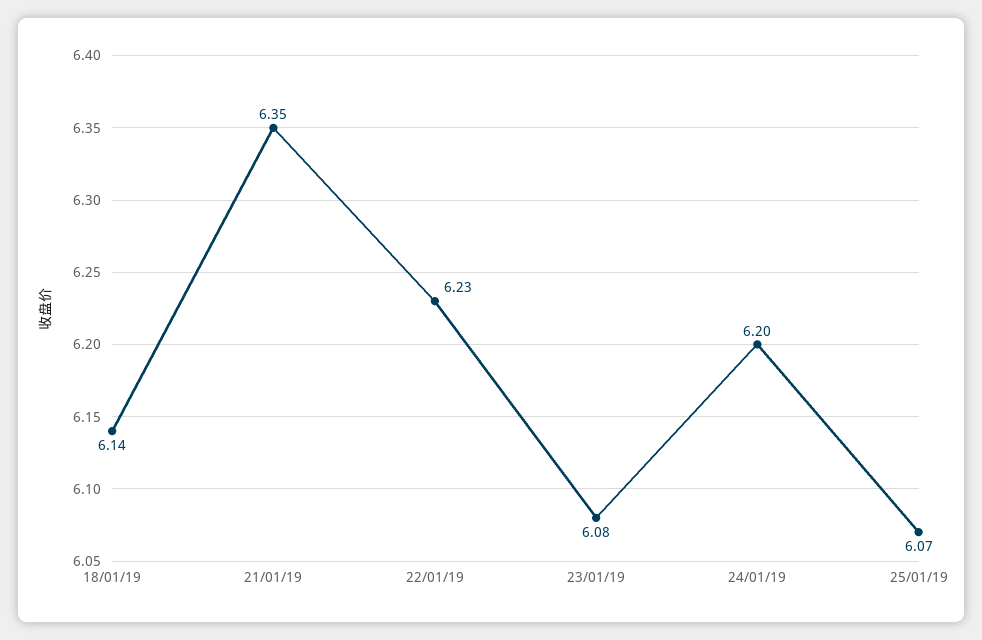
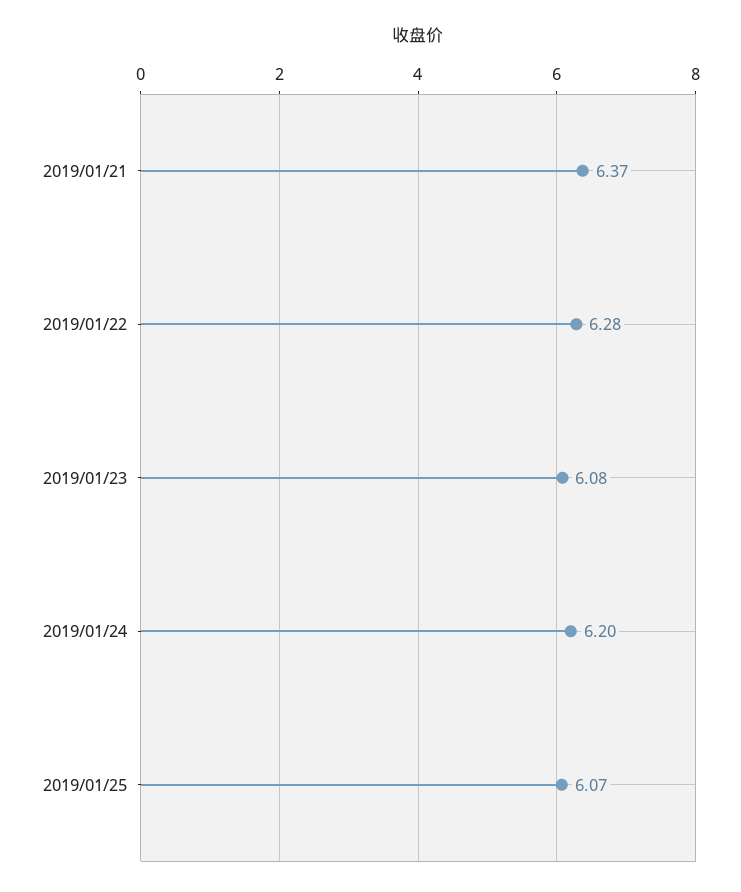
18/01/19: 6.14 -> none
21/01/19: 6.35 -> 6.37
22/01/19: 6.23 -> 6.28

